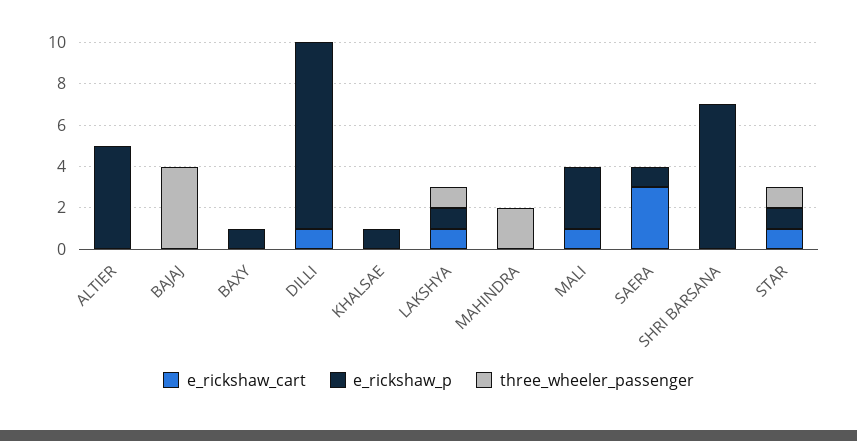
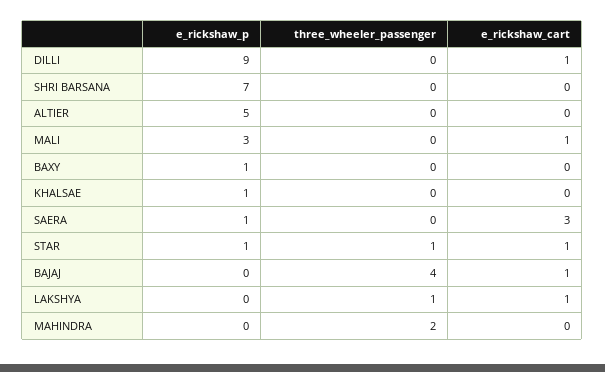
e_rickshaw_cart, BAJAJ: 0 -> 1
e_rickshaw_p, LAKSHYA: 1 -> 0

